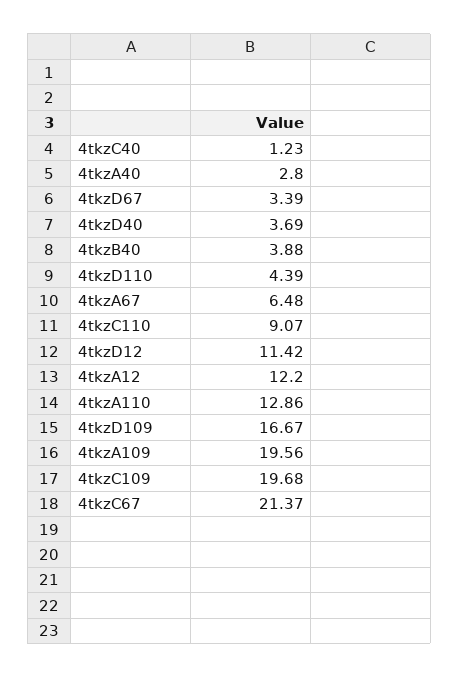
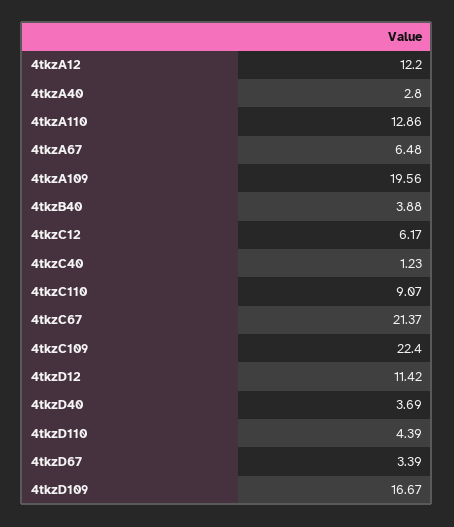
4tkzC109: 19.68 -> 22.4
4tkzC12: none -> 6.17

